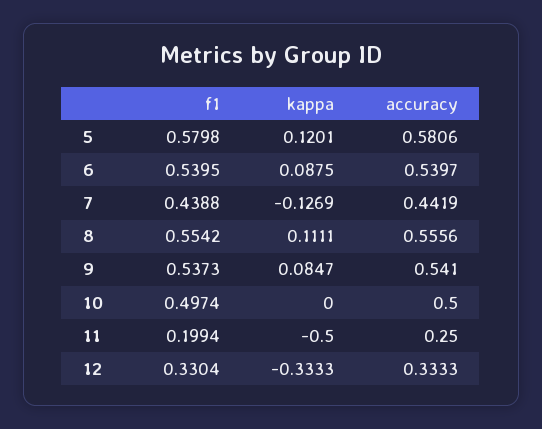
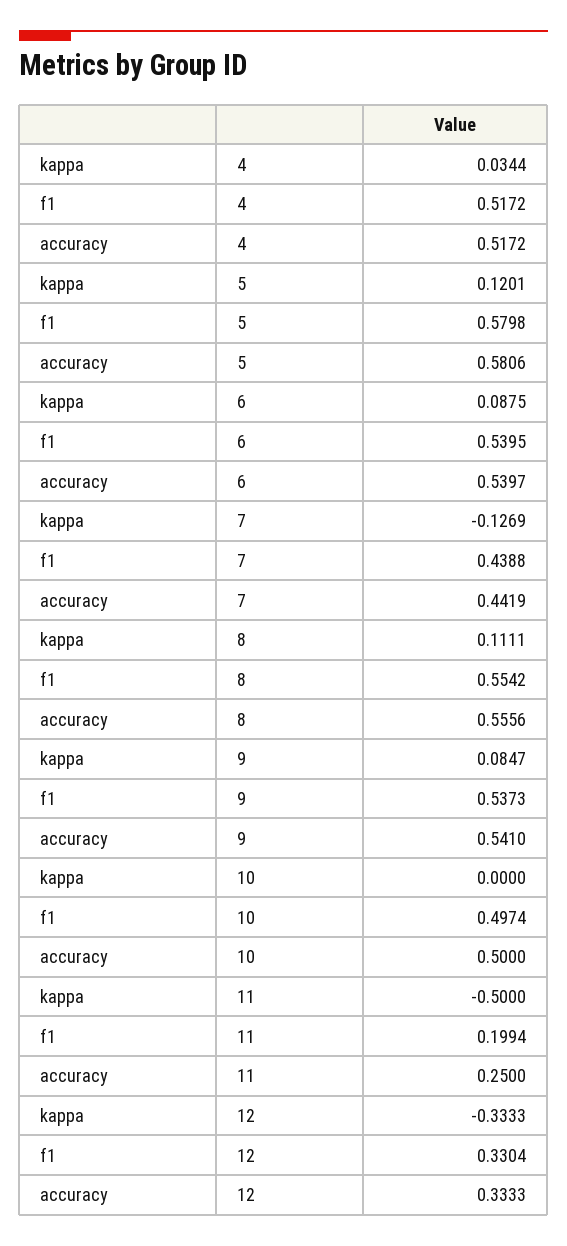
kappa, 4: none -> 0.0344
f1, 4: none -> 0.5172
accuracy, 4: none -> 0.5172

